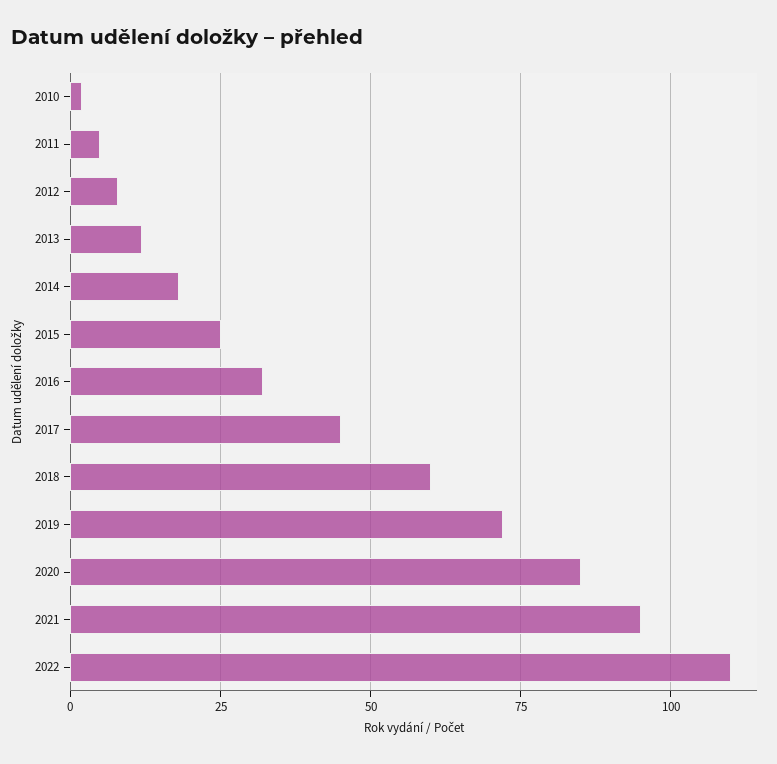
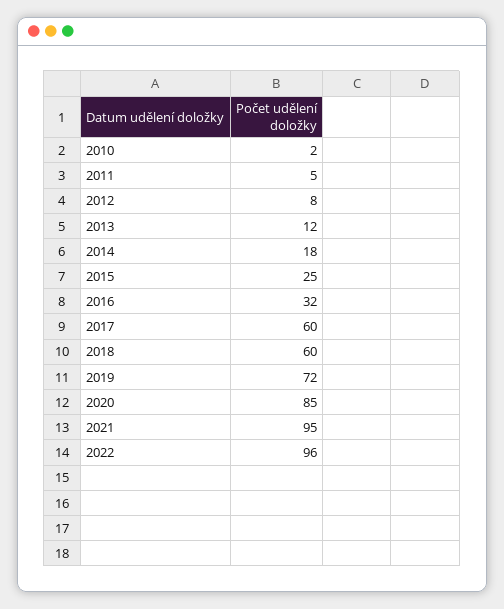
2017: 45 -> 60
2022: 110 -> 96

